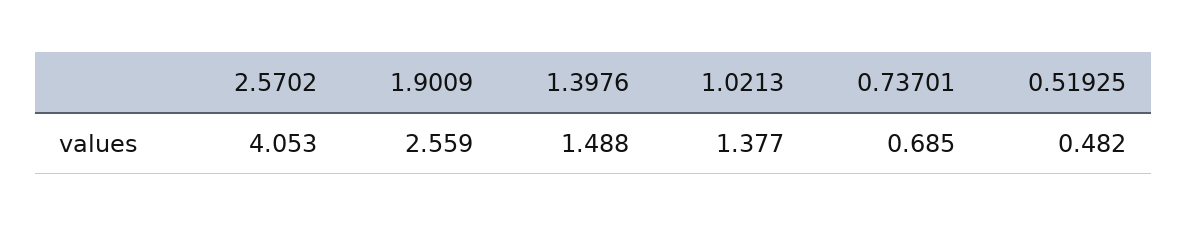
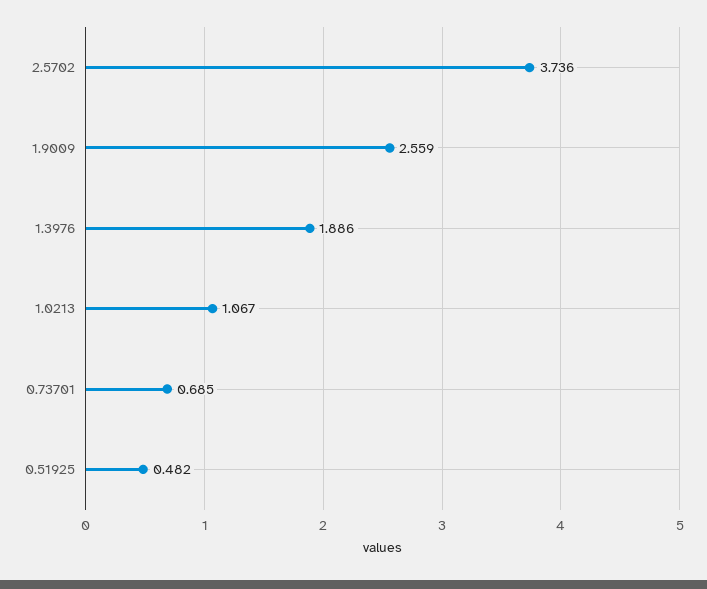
2.5702: 4.053 -> 3.736
1.3976: 1.488 -> 1.886
1.0213: 1.377 -> 1.067

